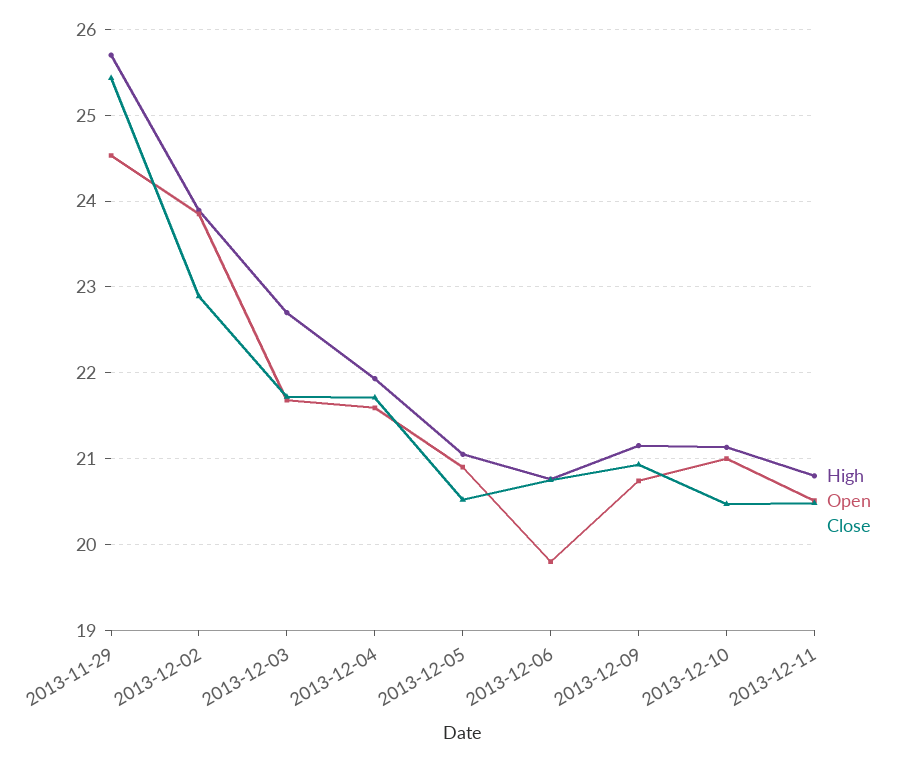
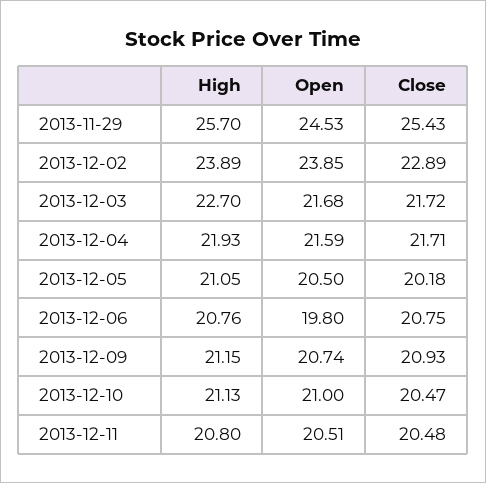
Open, 2013-12-05: 20.9 -> 20.5
Close, 2013-12-05: 20.5 -> 20.18

